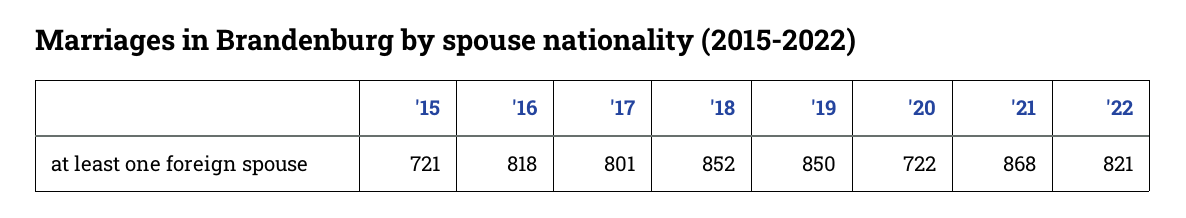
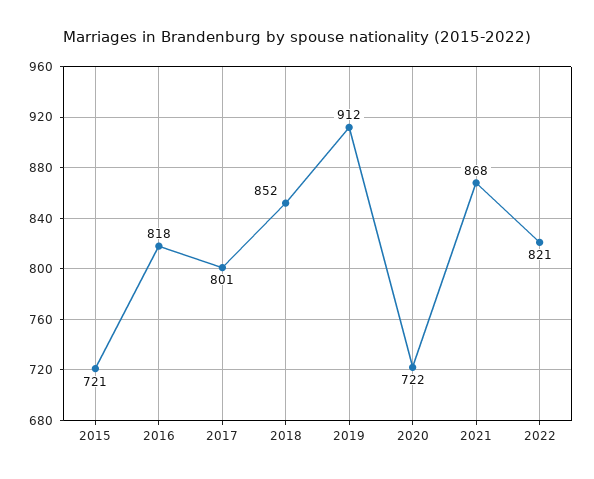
'19: 850 -> 912

